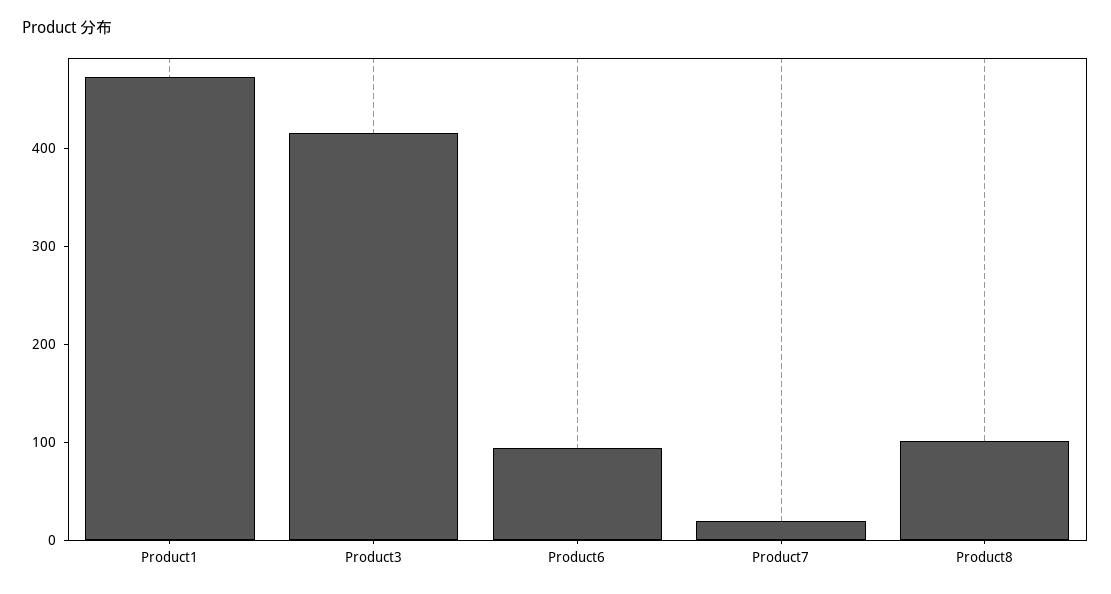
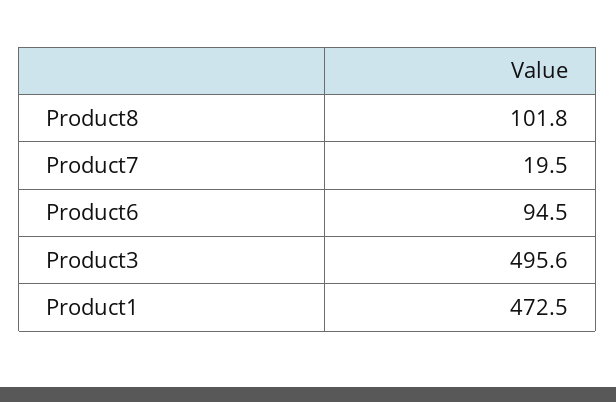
Product3: 420 -> 495.6

